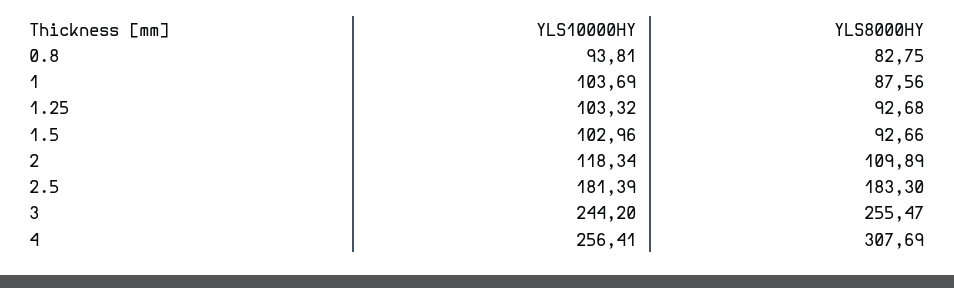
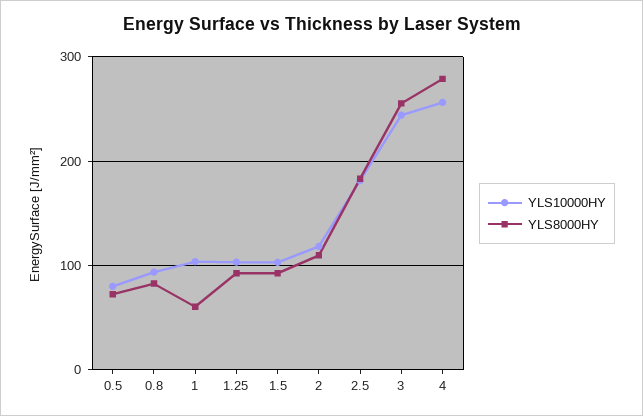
YLS8000HY, 1: 87.56 -> 60
YLS8000HY, 4: 307.69 -> 280
YLS10000HY, 0.5: none -> 80
YLS8000HY, 0.5: none -> 70

